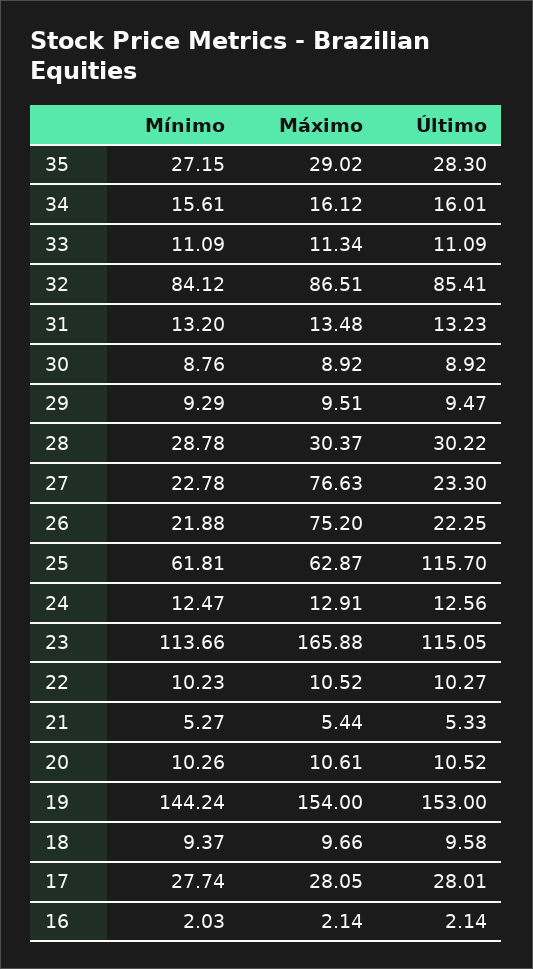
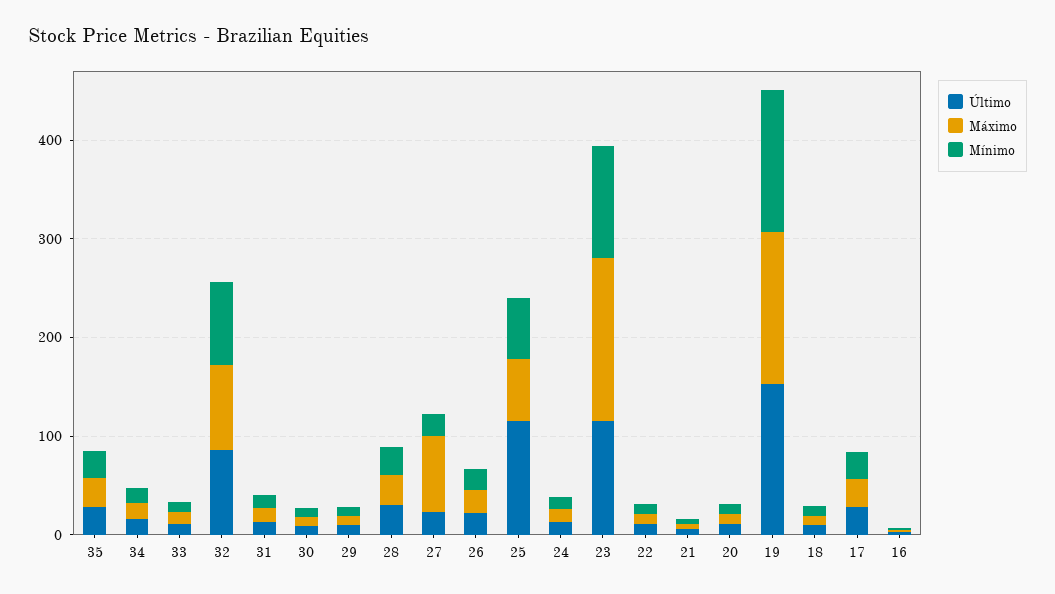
Máximo, 26: 75.2 -> 20

